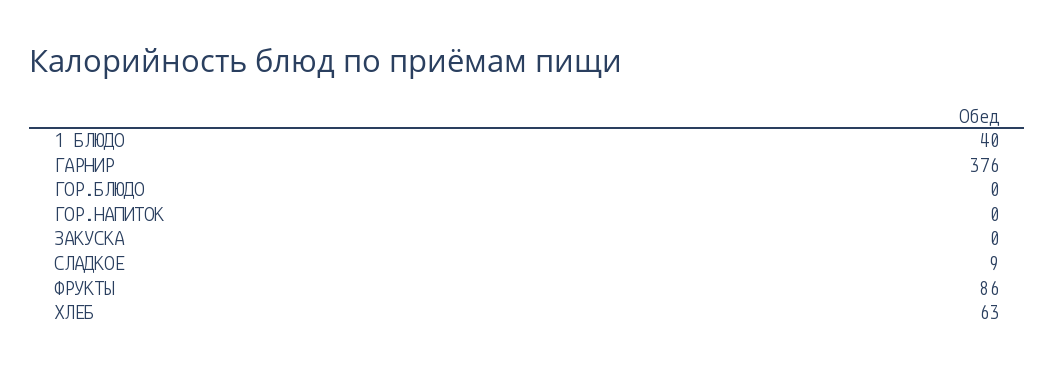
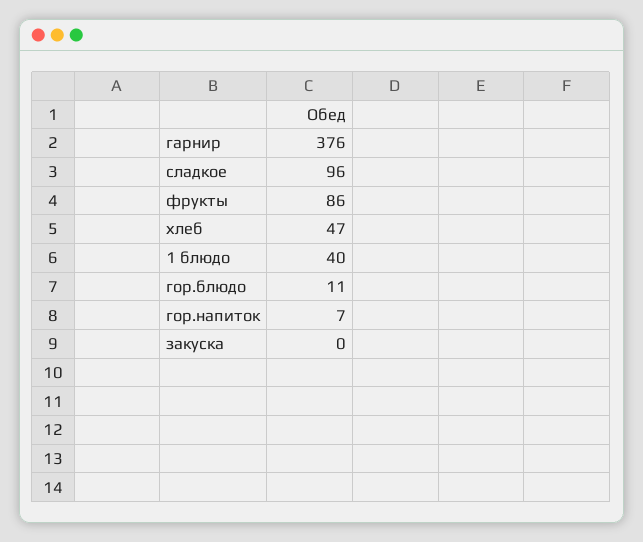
ГОР.БЛЮДО: 0 -> 11
ГОР.НАПИТОК: 0 -> 7
СЛАДКОЕ: 9 -> 96
ХЛЕБ: 63 -> 47

